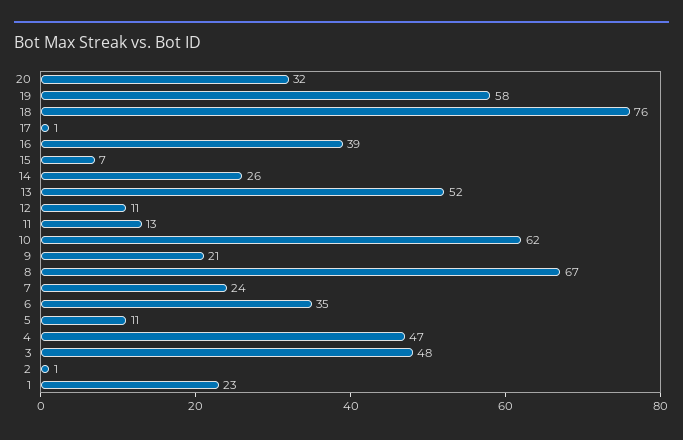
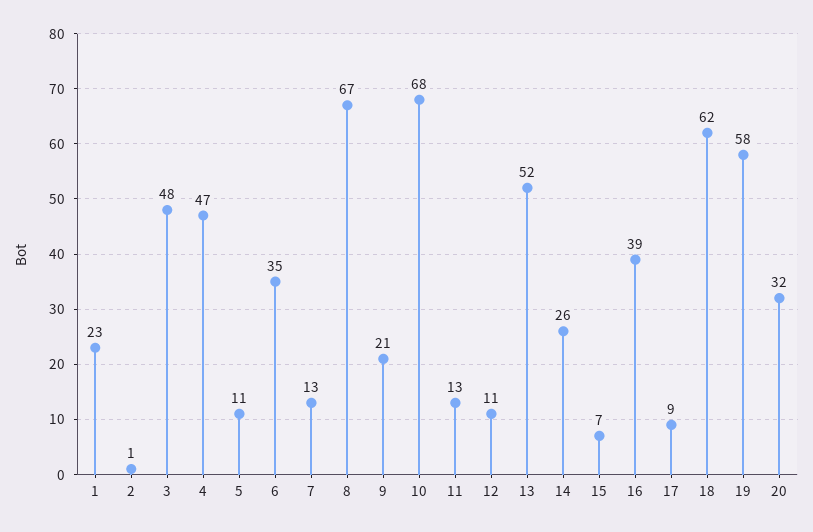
18: 76 -> 62
17: 1 -> 9
10: 62 -> 68
7: 24 -> 13

